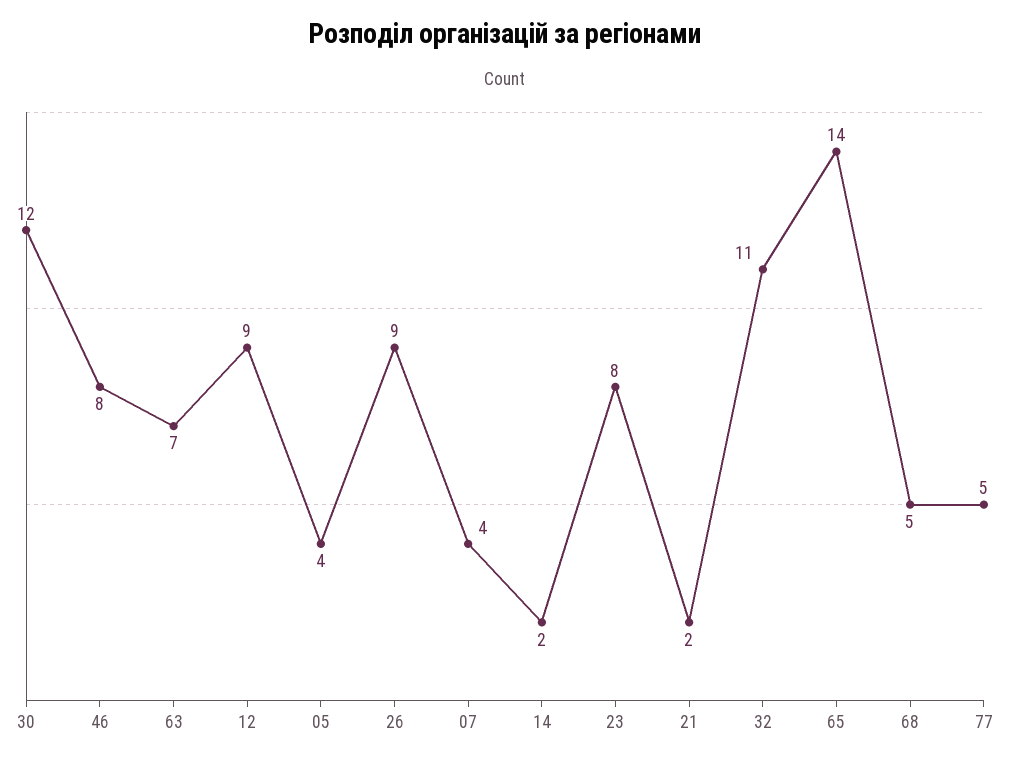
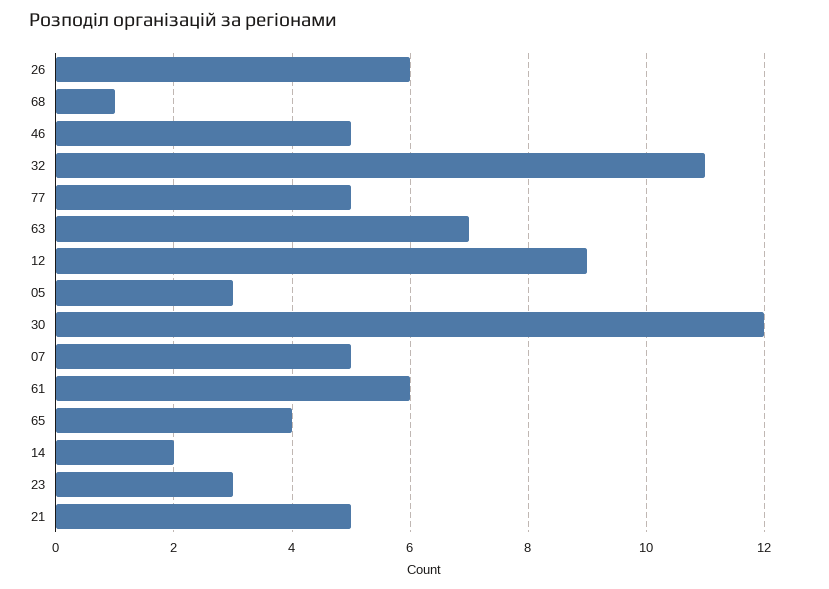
46: 8 -> 5
05: 4 -> 3
26: 9 -> 6
07: 4 -> 5
23: 8 -> 3
21: 2 -> 5
65: 14 -> 4
68: 5 -> 1
61: none -> 6

